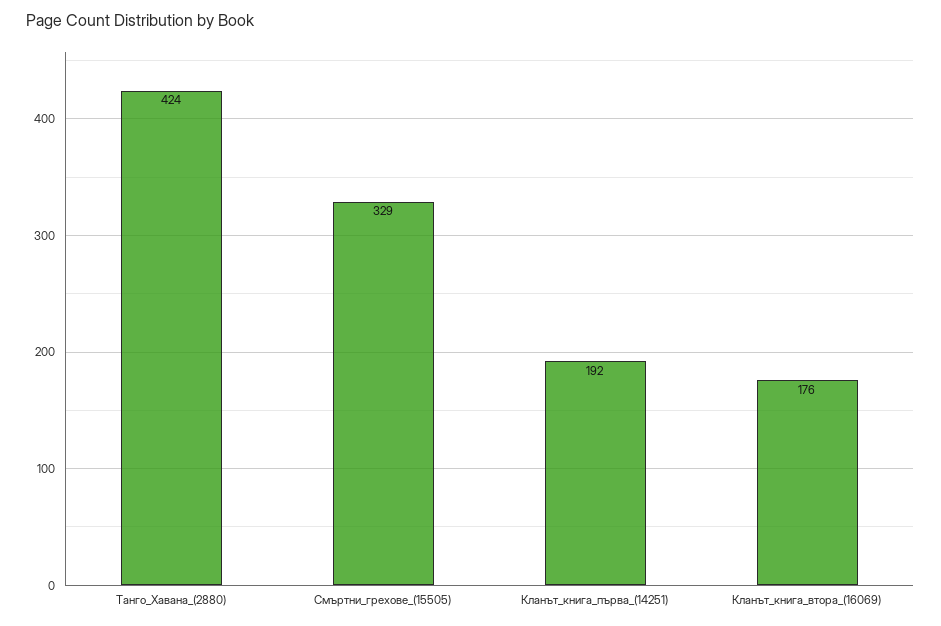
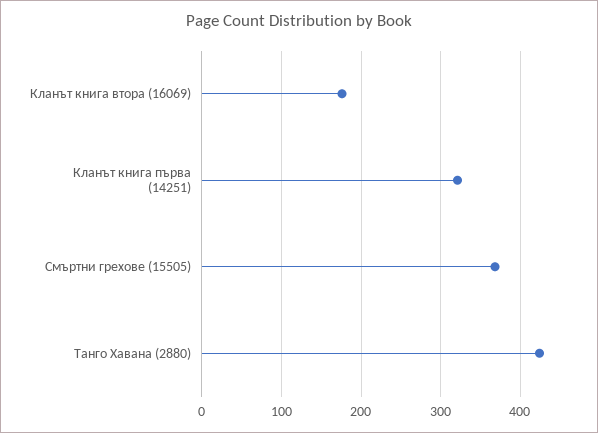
Смъртни_грехове_(15505): 329 -> 370
Кланът_книга_първа_(14251): 192 -> 320

